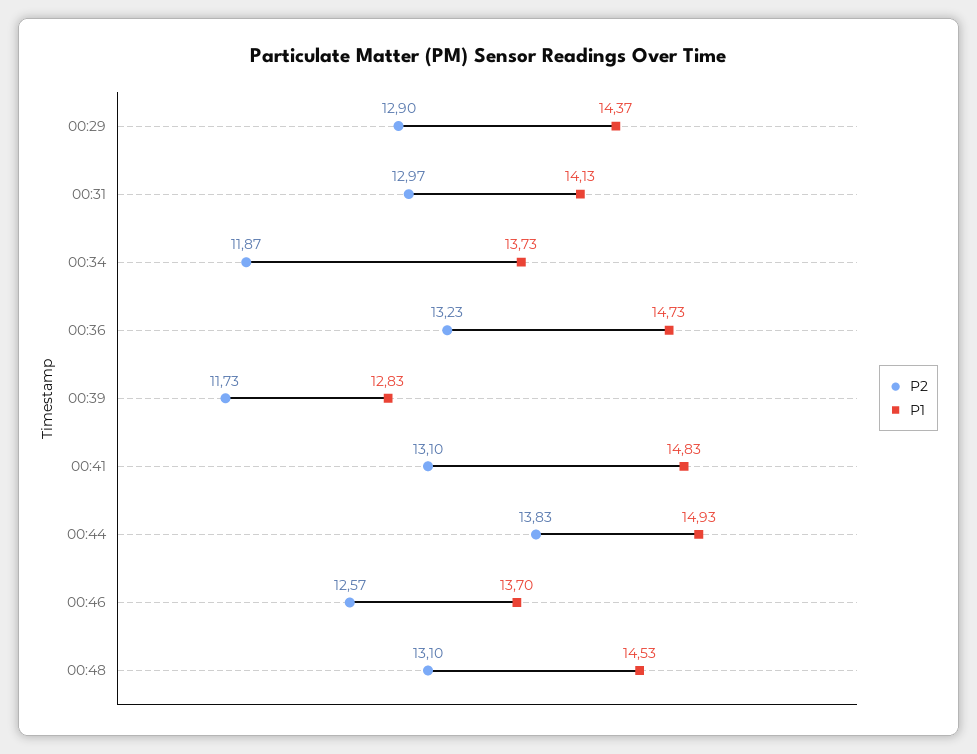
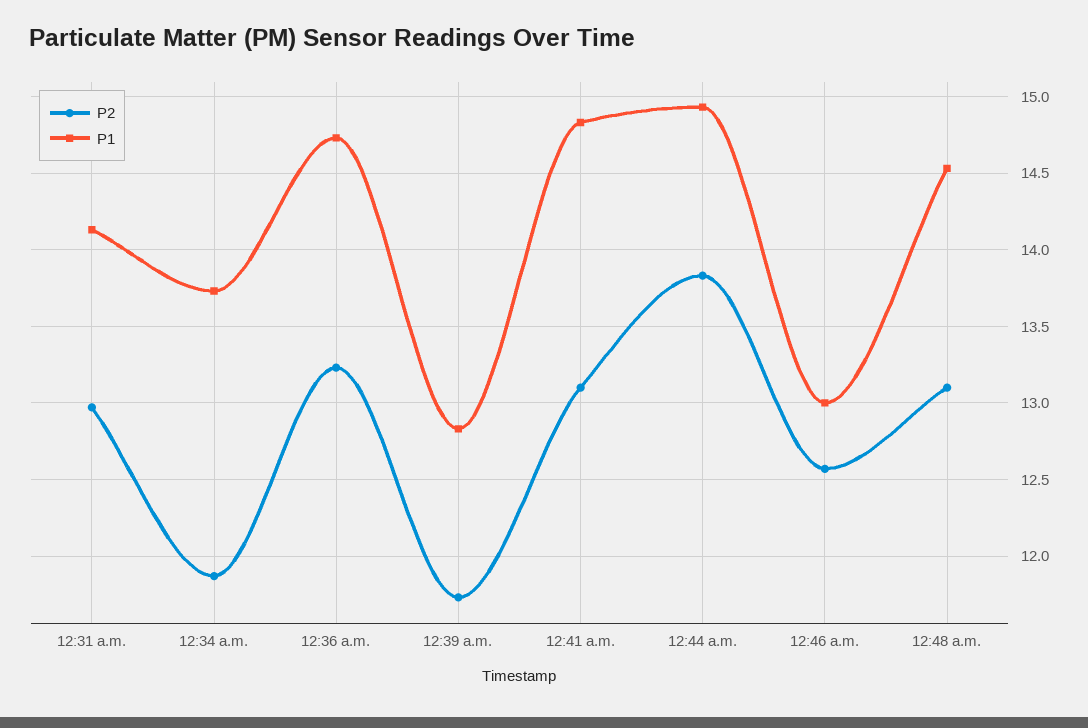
P2, 00:29: 12.9 -> none
P1, 00:29: 14.37 -> none
P1, 00:46: 13.7 -> 13

